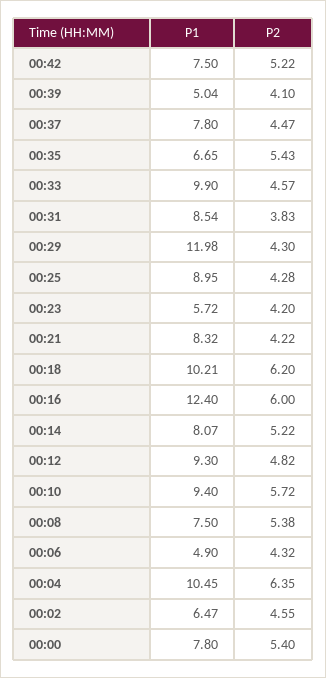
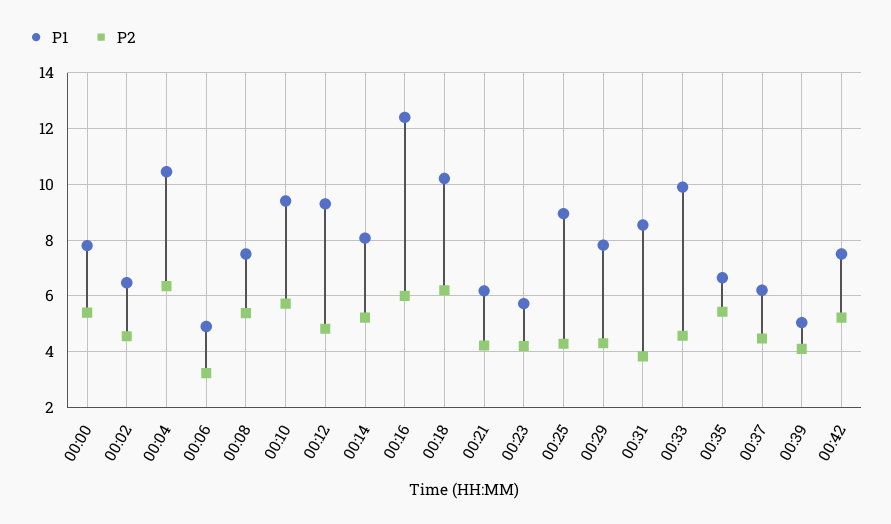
P1, 00:37: 7.8 -> 6.25
P1, 00:29: 11.98 -> 7.75
P1, 00:21: 8.32 -> 6.25
P2, 00:06: 4.32 -> 3.25

